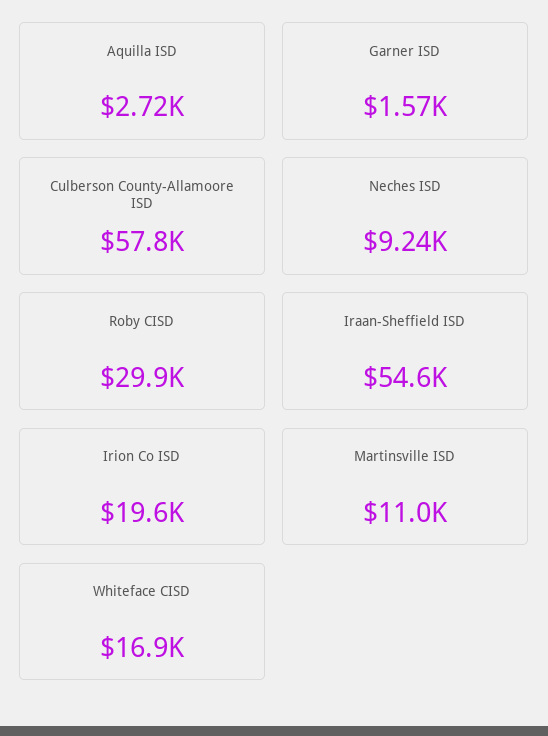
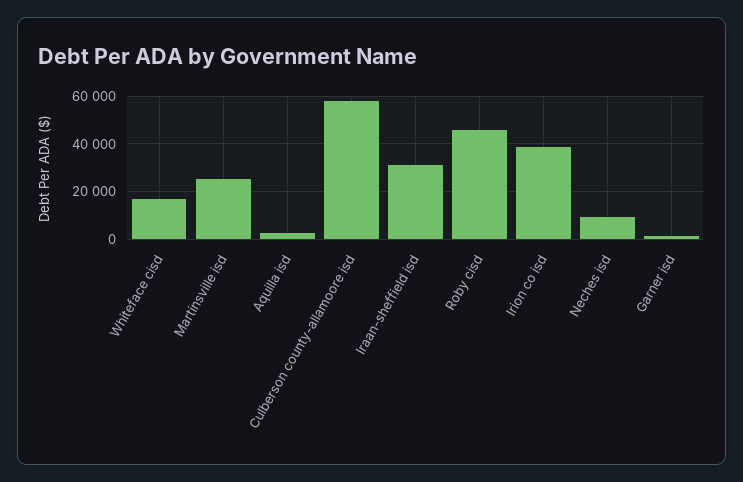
Roby CISD: 29900 -> 45000
Iraan-Sheffield ISD: 54600 -> 30000
Irion Co ISD: 19600 -> 40000
Martinsville ISD: 11000 -> 25000

